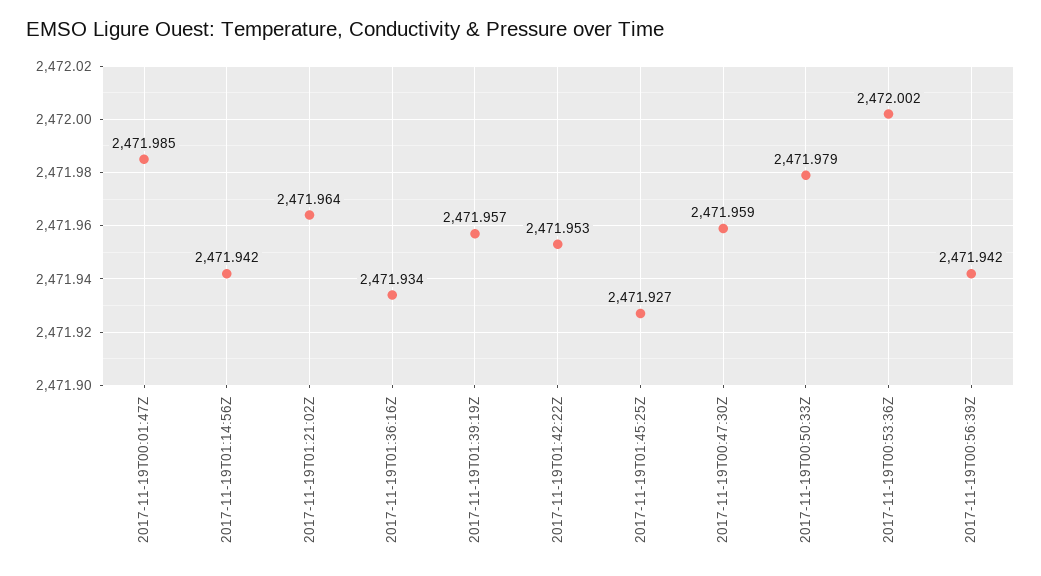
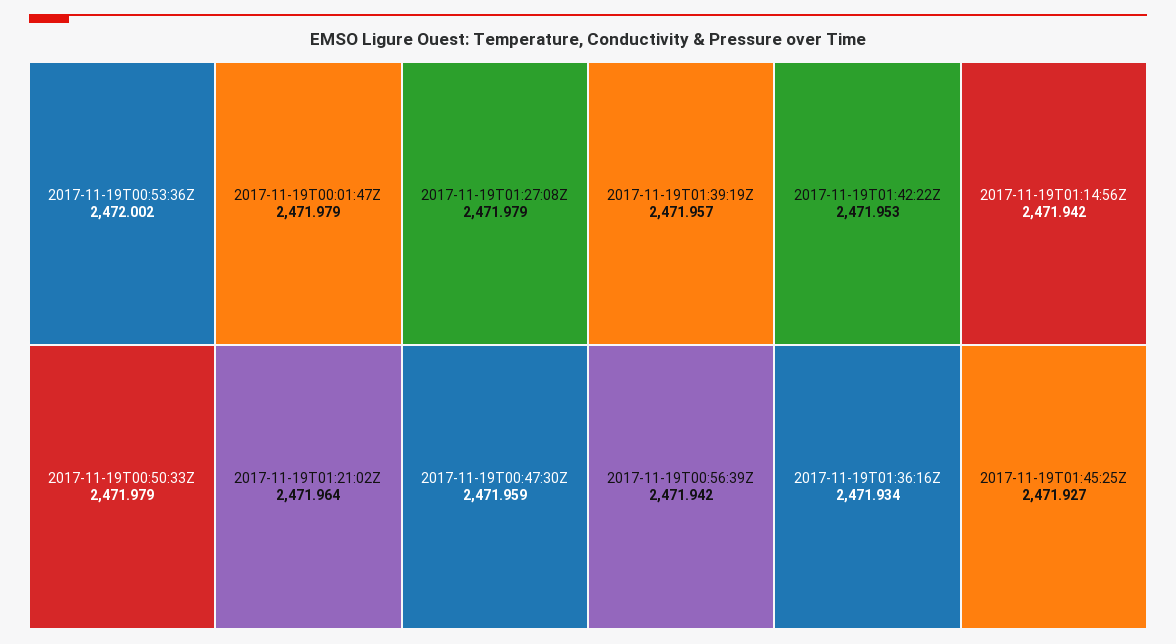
2017-11-19T00:01:47Z: 2471.985 -> 2471.979
2017-11-19T01:27:08Z: none -> 2471.979

